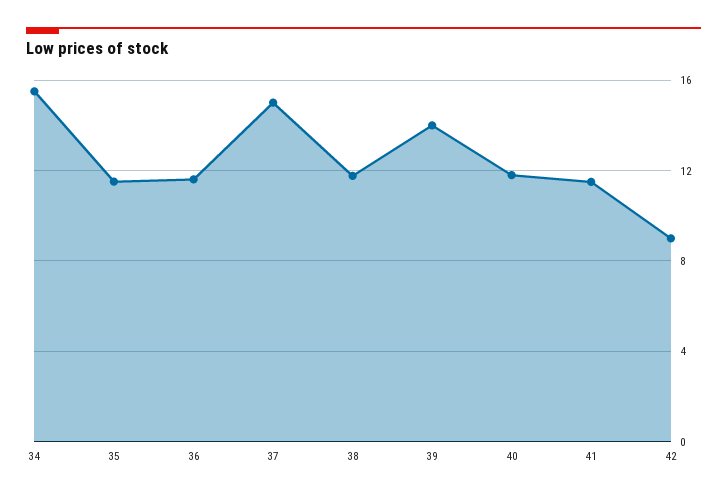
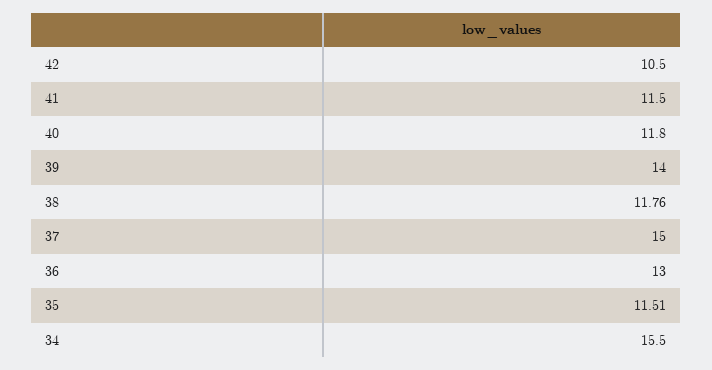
36: 11.5 -> 13
42: 9 -> 10.5

